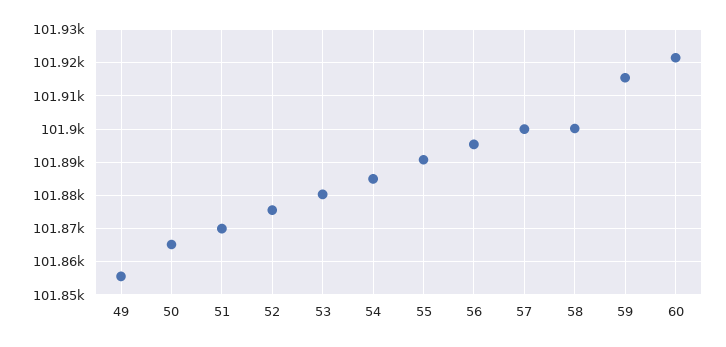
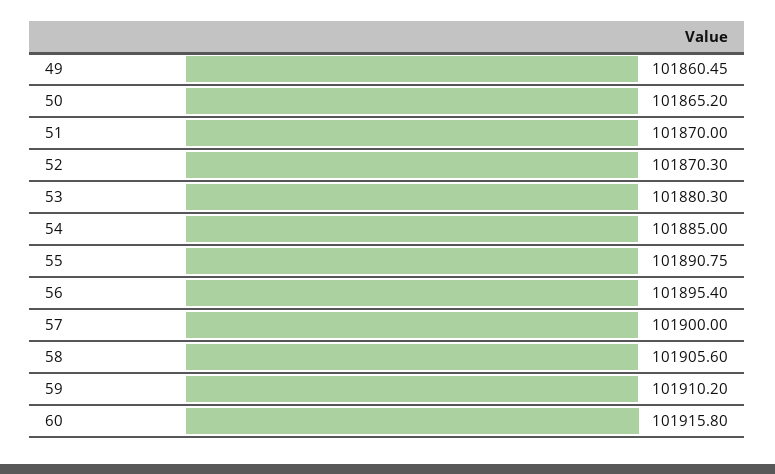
49: 101856 -> 101860.45
52: 101876 -> 101870.3
58: 101900 -> 101905.6
59: 101916 -> 101910.2
60: 101922 -> 101915.8

